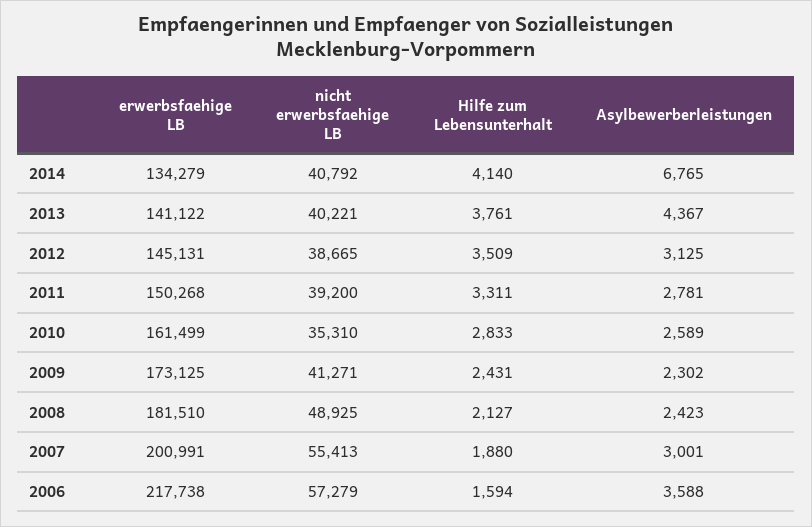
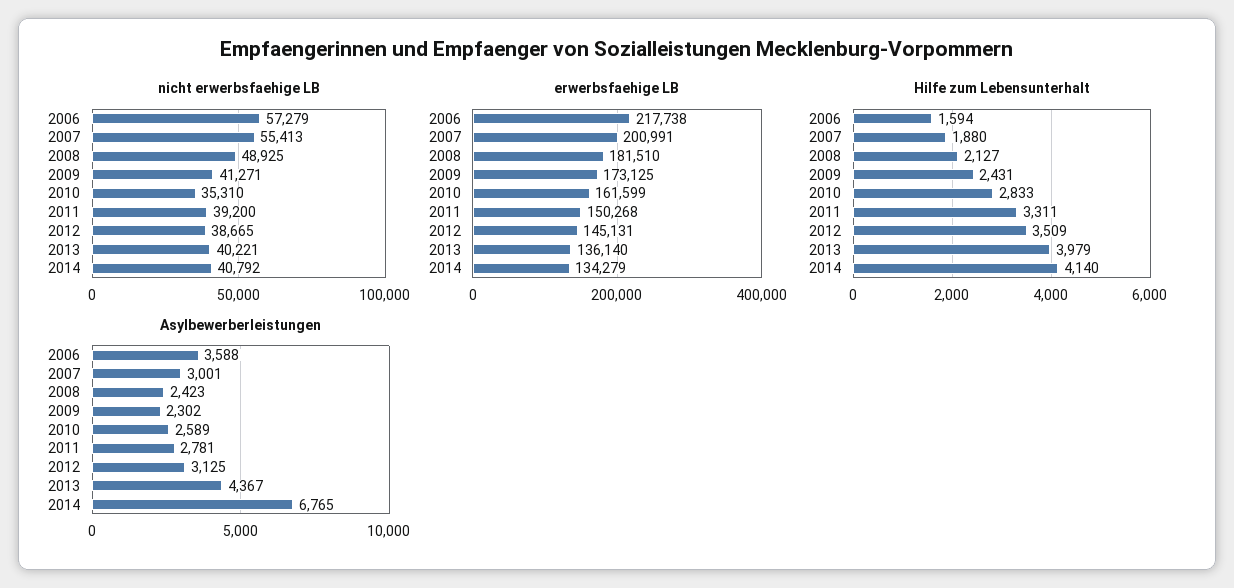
erwerbsfaehige LB, 2013: 141122 -> 136140
Hilfe zum Lebensunterhalt, 2013: 3761 -> 3979
erwerbsfaehige LB, 2010: 161499 -> 161599

